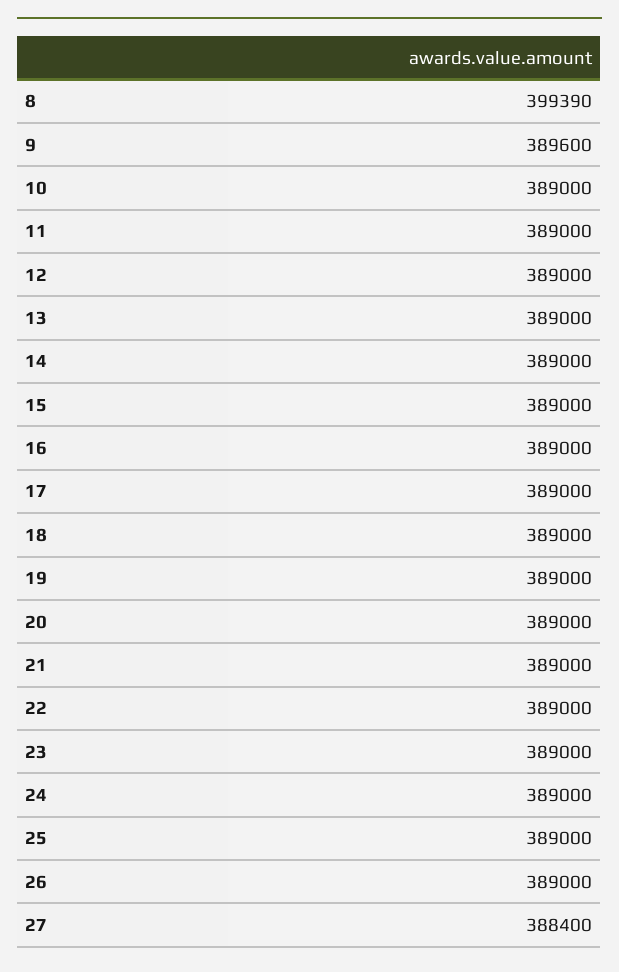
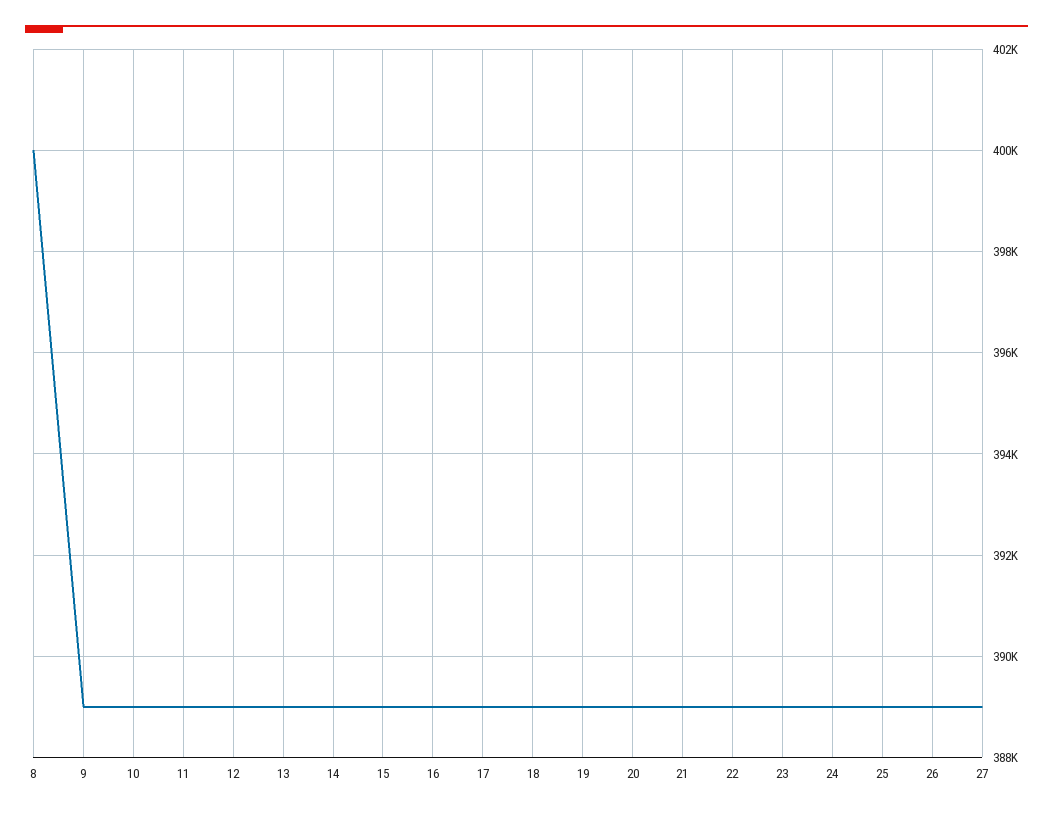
8: 399390 -> 400000
9: 389600 -> 389000
27: 388400 -> 389000

